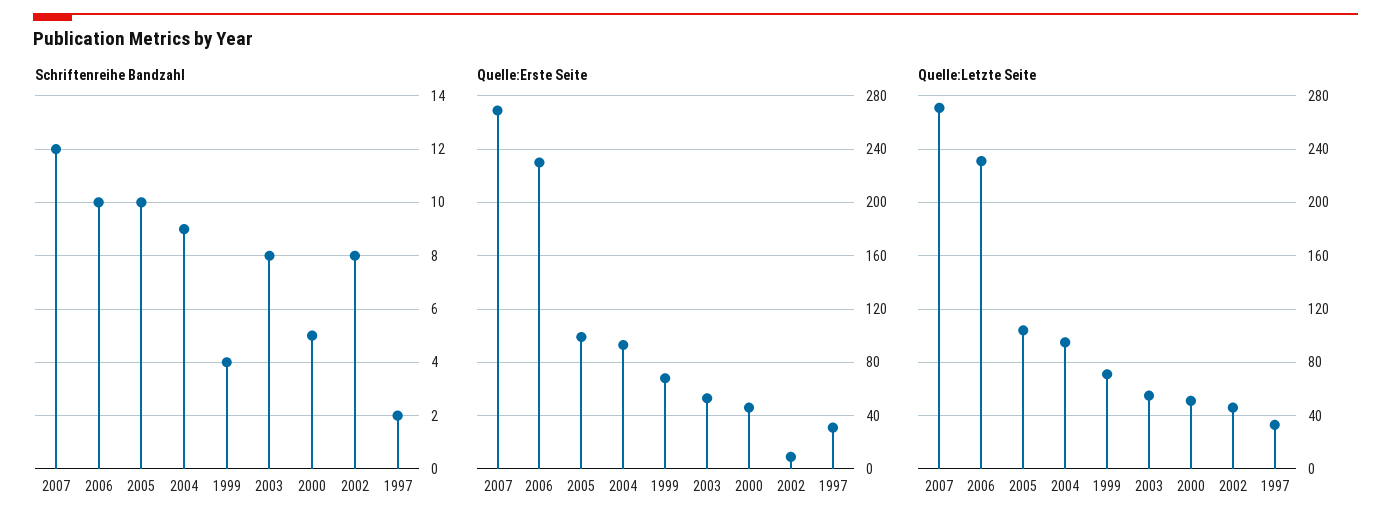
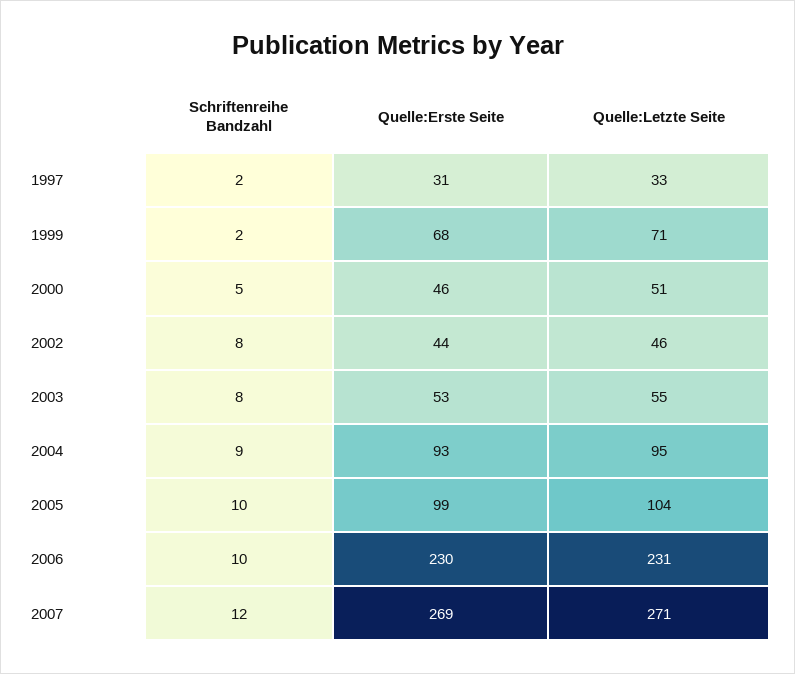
Schriftenreihe Bandzahl, 1999: 4 -> 2
Quelle:Erste Seite, 2002: 10 -> 44

